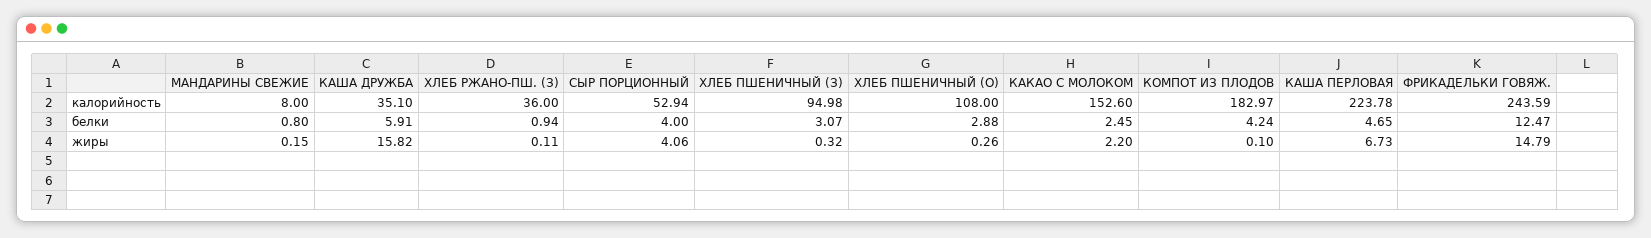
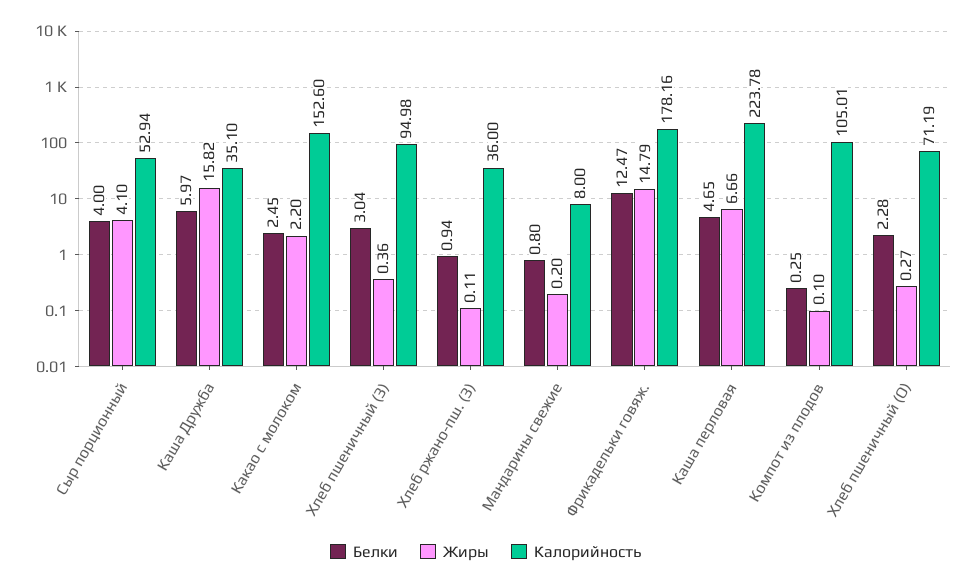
калорийность, ХЛЕБ ПШЕНИЧНЫЙ (О): 108 -> 71.19
калорийность, КОМПОТ ИЗ ПЛОДОВ: 182.97 -> 105.01
калорийность, ФРИКАДЕЛЬКИ ГОВЯЖ.: 243.59 -> 178.16
белки, КАША ДРУЖБА: 5.91 -> 5.97
белки, ХЛЕБ ПШЕНИЧНЫЙ (З): 3.07 -> 3.04
белки, ХЛЕБ ПШЕНИЧНЫЙ (О): 2.88 -> 2.28
белки, КОМПОТ ИЗ ПЛОДОВ: 4.24 -> 0.25
жиры, МАНДАРИНЫ СВЕЖИЕ: 0.15 -> 0.2
жиры, СЫР ПОРЦИОННЫЙ: 4.06 -> 4.1
жиры, ХЛЕБ ПШЕНИЧНЫЙ (З): 0.32 -> 0.36
жиры, ХЛЕБ ПШЕНИЧНЫЙ (О): 0.26 -> 0.27
жиры, КАША ПЕРЛОВАЯ: 6.73 -> 6.66

